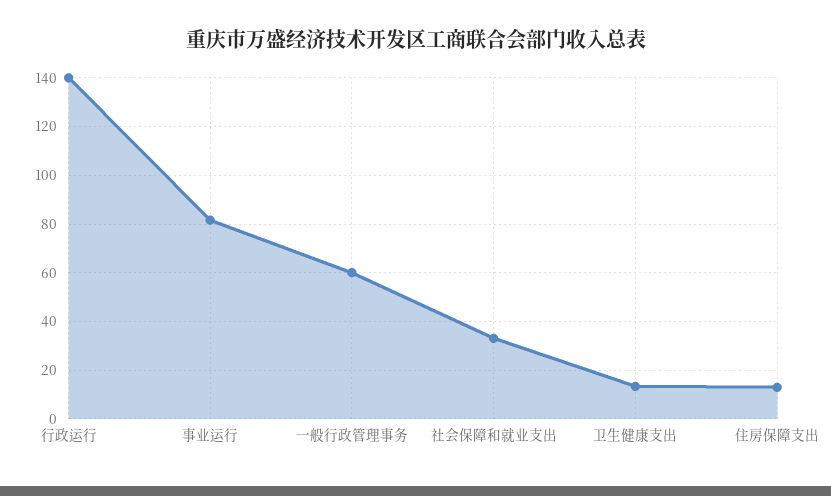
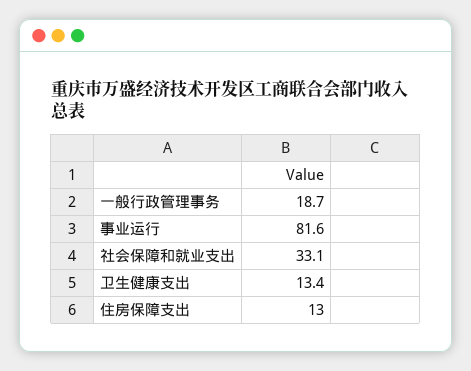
行政运行: 140 -> none
一般行政管理事务: 60 -> 18.7

